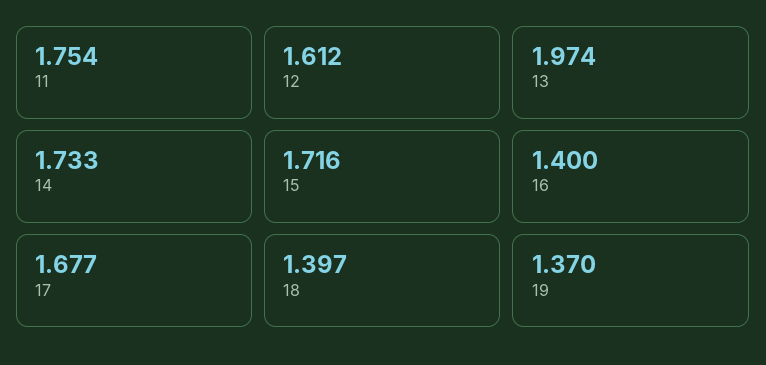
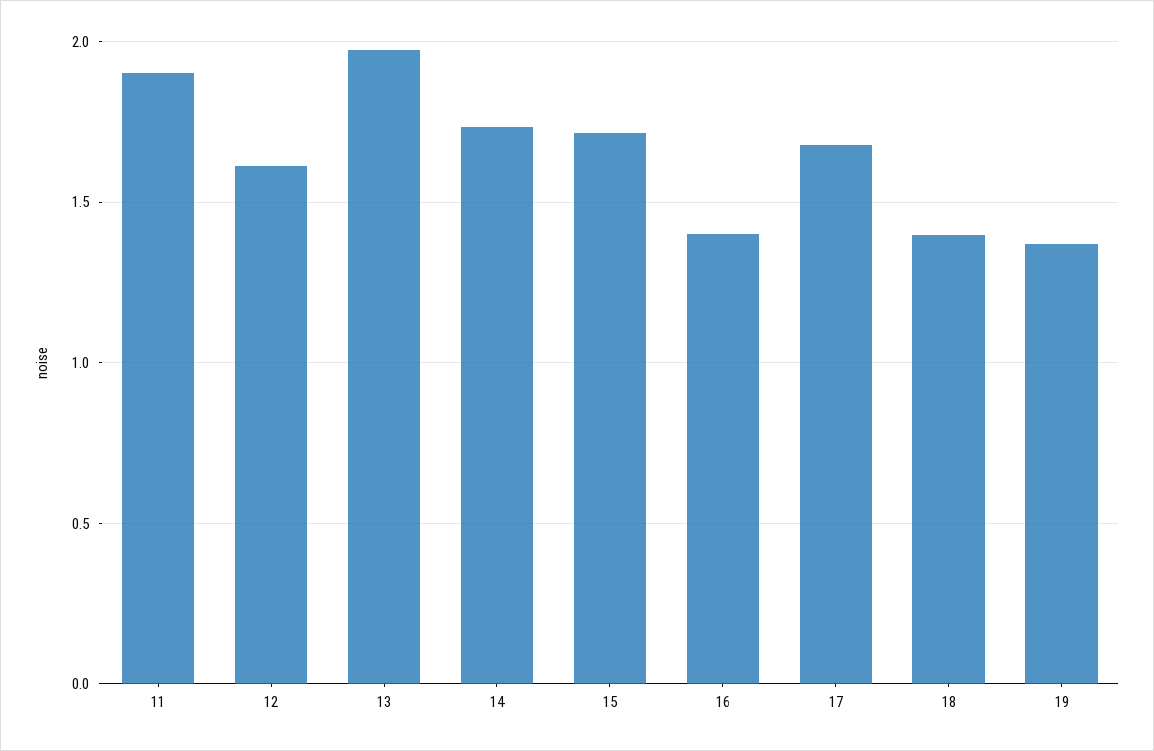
11: 1.754 -> 1.9

